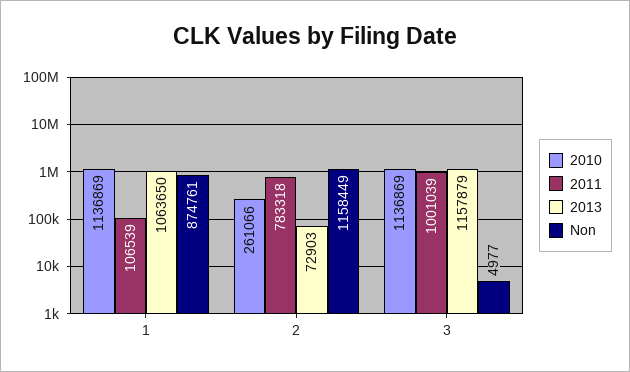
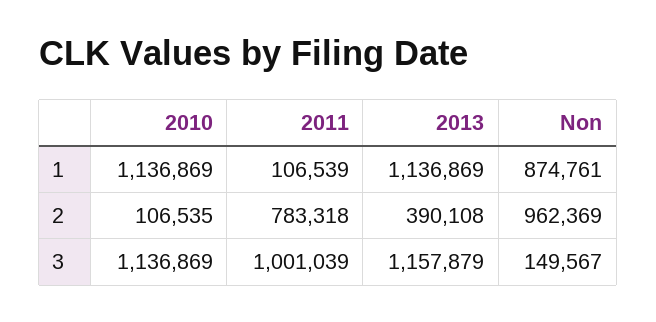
2013, 1: 1063650 -> 1136869
2010, 2: 261066 -> 106535
2013, 2: 72903 -> 390108
Non, 2: 1158449 -> 962369
Non, 3: 4977 -> 149567

